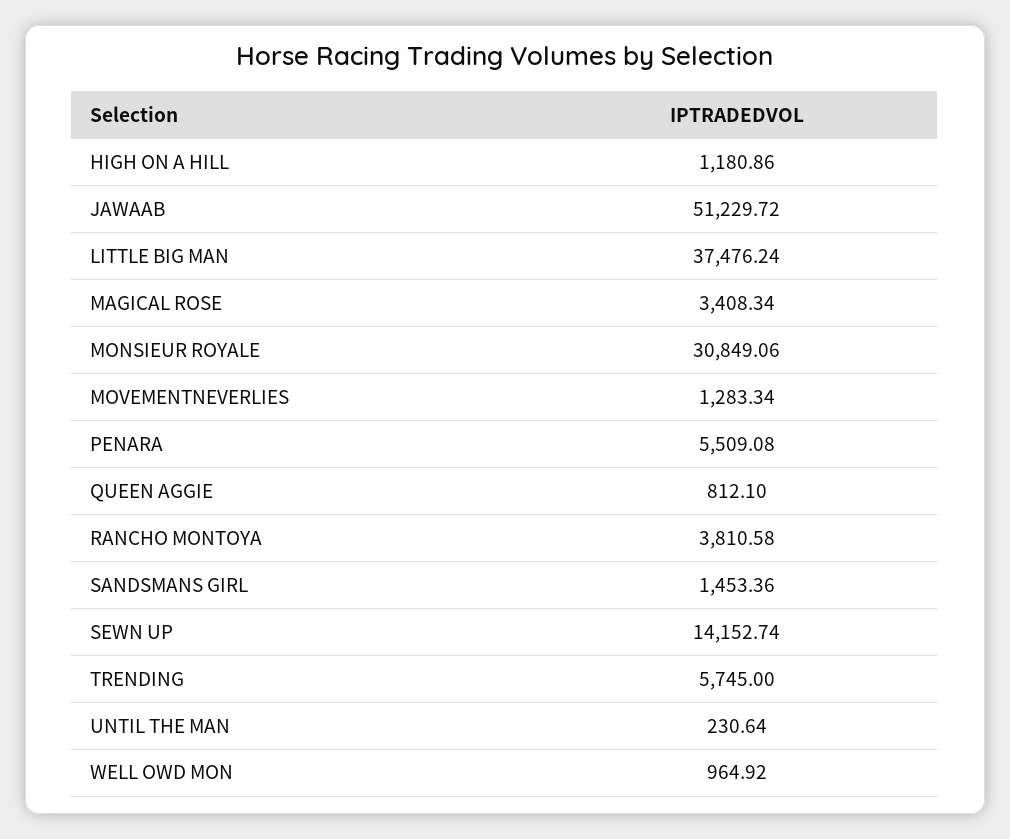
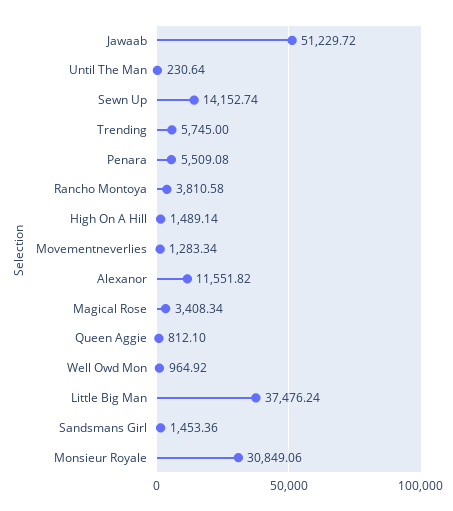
HIGH ON A HILL: 1180.86 -> 1489.14
Alexanor: none -> 11551.82

